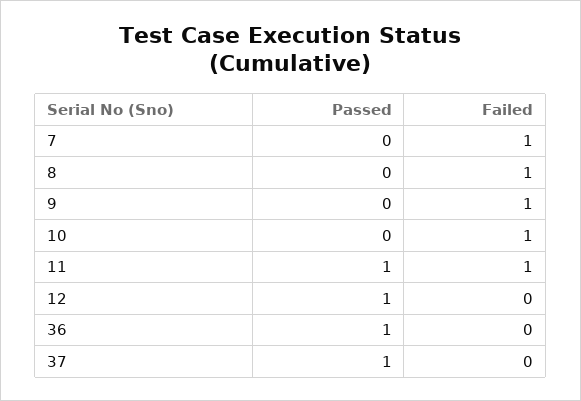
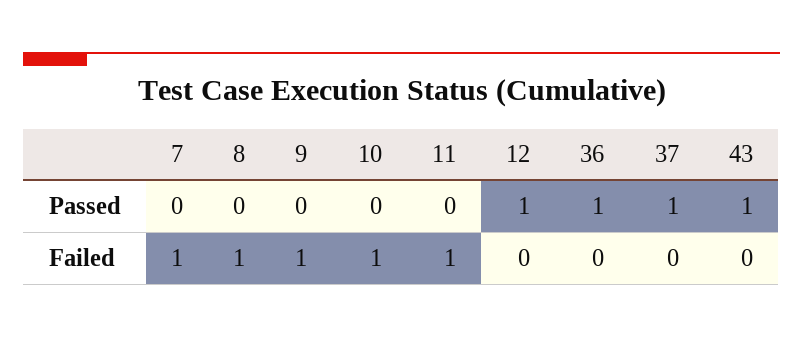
Passed, 11: 1 -> 0
Passed, 43: none -> 1
Failed, 43: none -> 0

